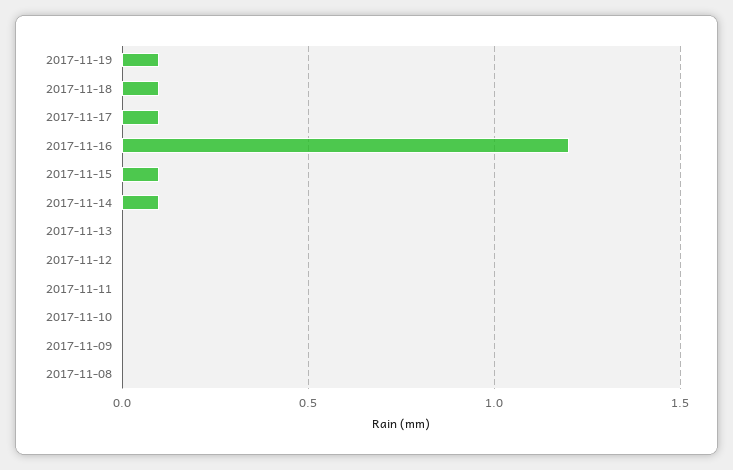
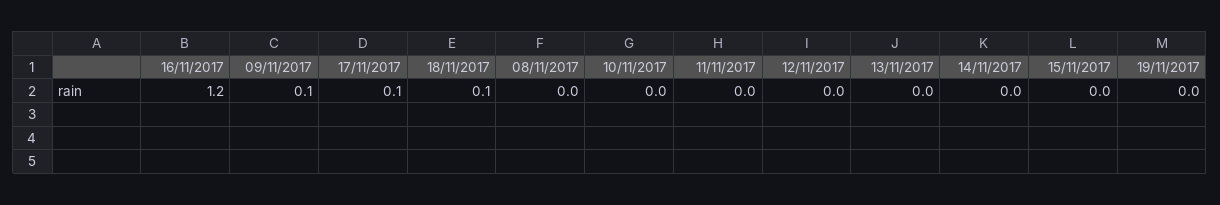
2017-11-19: 0.1 -> 0
2017-11-15: 0.1 -> 0
2017-11-14: 0.1 -> 0
2017-11-09: 0 -> 0.1

